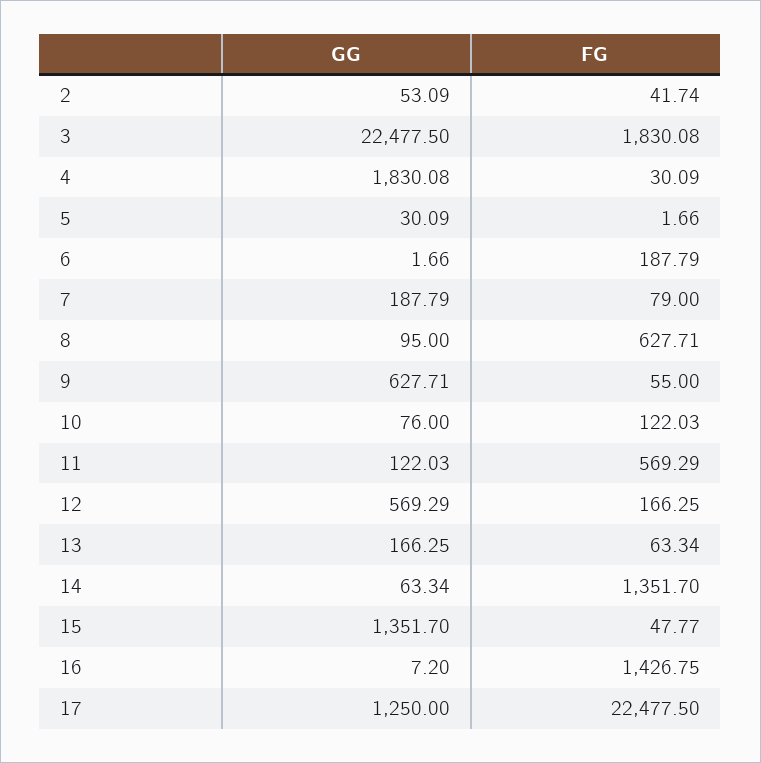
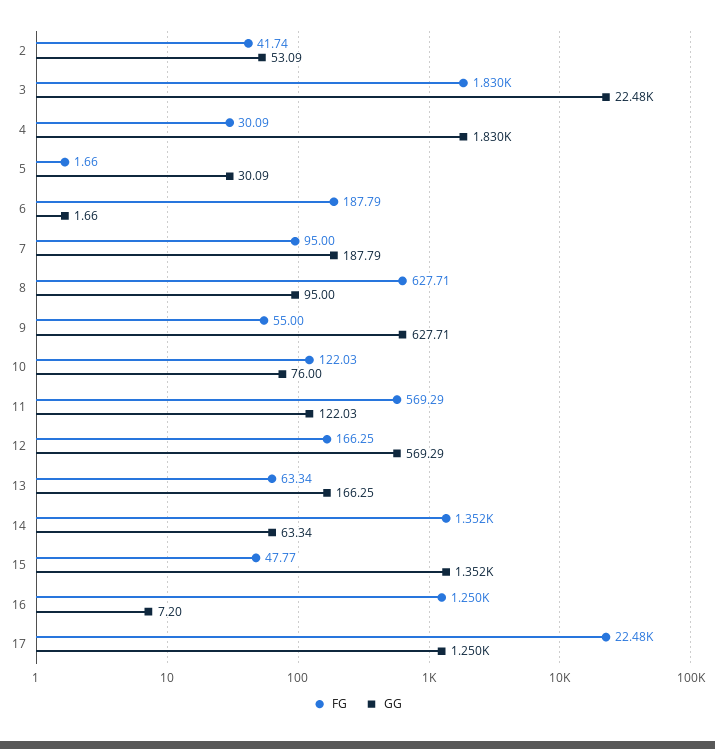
FG, 7: 79 -> 95
FG, 16: 1426.75 -> 1250

